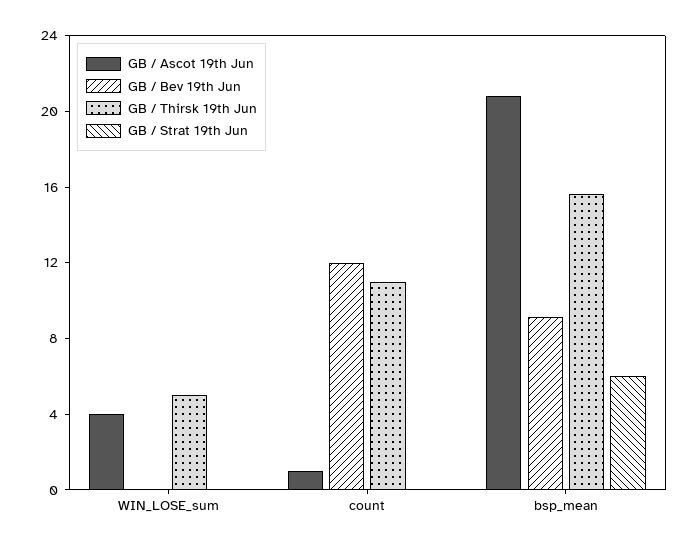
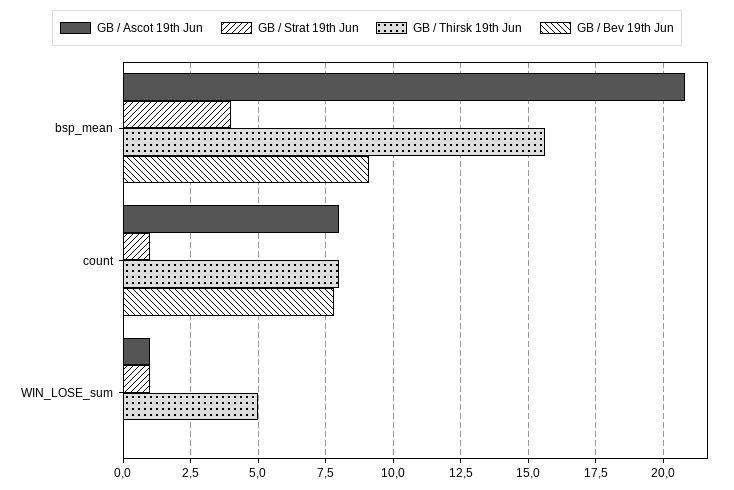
GB / Ascot 19th Jun, WIN_LOSE_sum: 4 -> 1
GB / Strat 19th Jun, WIN_LOSE_sum: 0 -> 1
GB / Ascot 19th Jun, count: 1 -> 8
GB / Bev 19th Jun, count: 12 -> 7.75
GB / Thirsk 19th Jun, count: 11 -> 8
GB / Strat 19th Jun, count: 0 -> 1
GB / Strat 19th Jun, bsp_mean: 6 -> 4

